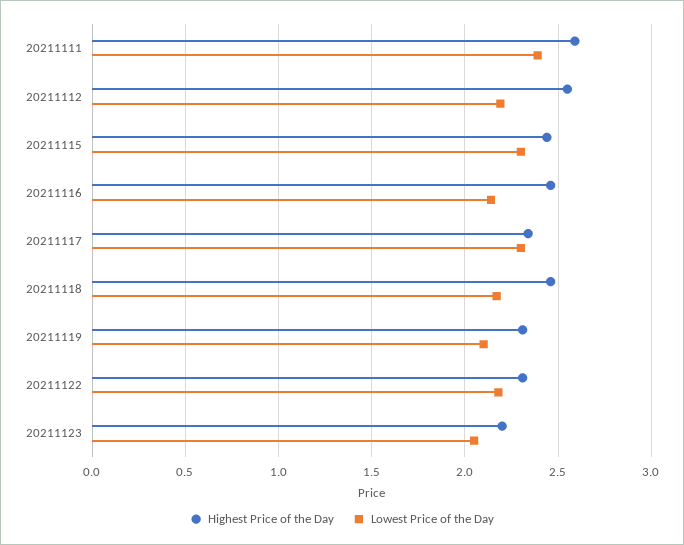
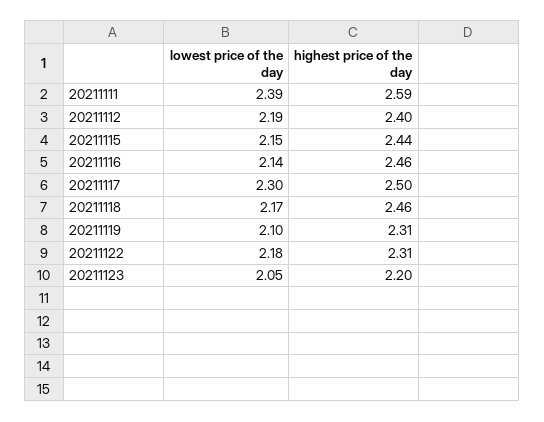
Highest Price of the Day, 20211112: 2.55 -> 2.4
Lowest Price of the Day, 20211115: 2.3 -> 2.15
Highest Price of the Day, 20211117: 2.35 -> 2.5

